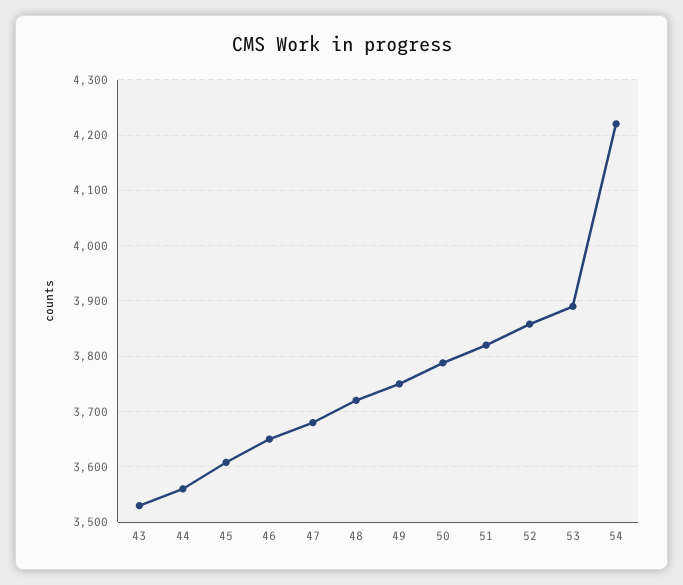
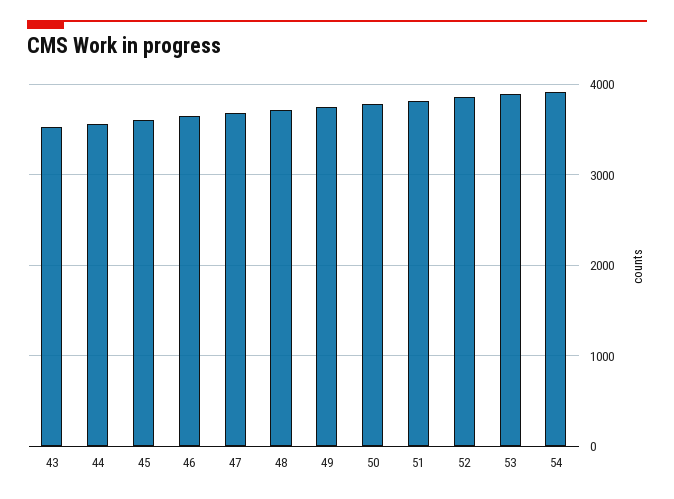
54: 4220 -> 3900

